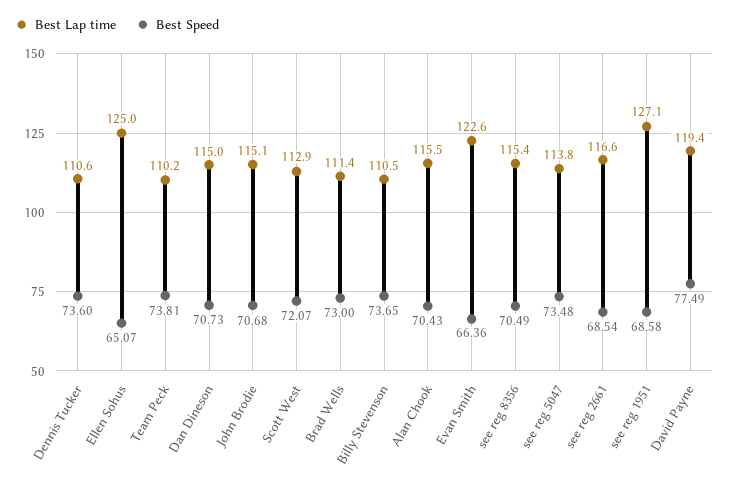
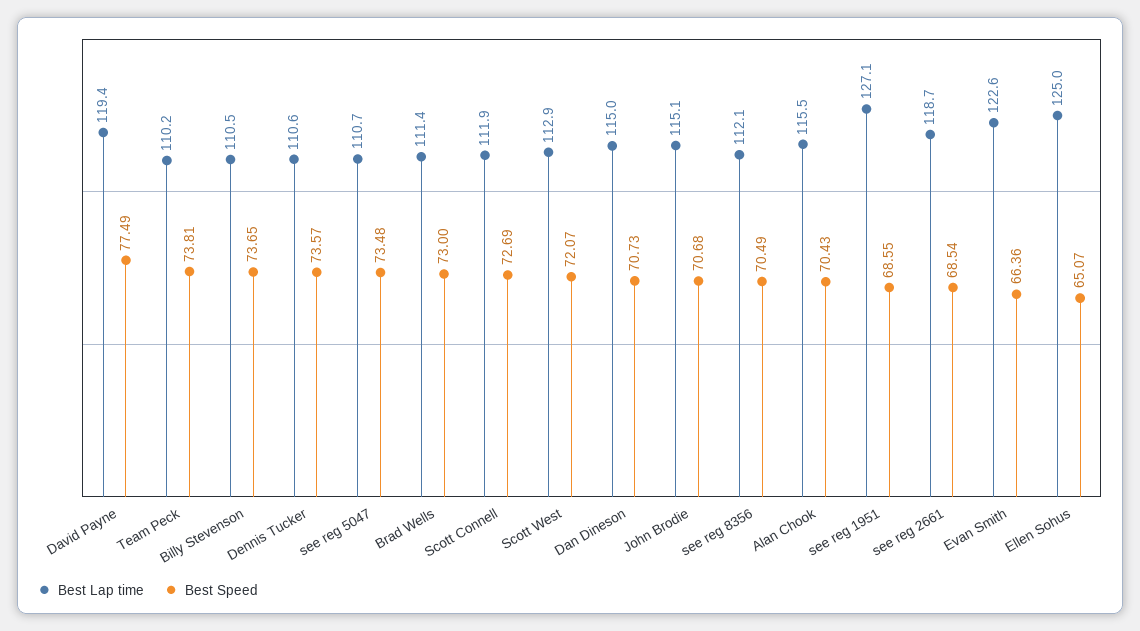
Best Speed, Dennis Tucker: 73.6 -> 73.57
Best Lap time, see reg 8356: 115.4 -> 112.1
Best Lap time, see reg 5047: 113.8 -> 110.7
Best Lap time, see reg 2661: 116.6 -> 118.7
Best Speed, see reg 1951: 68.58 -> 68.55
Best Lap time, Scott Connell: none -> 111.9
Best Speed, Scott Connell: none -> 72.69

